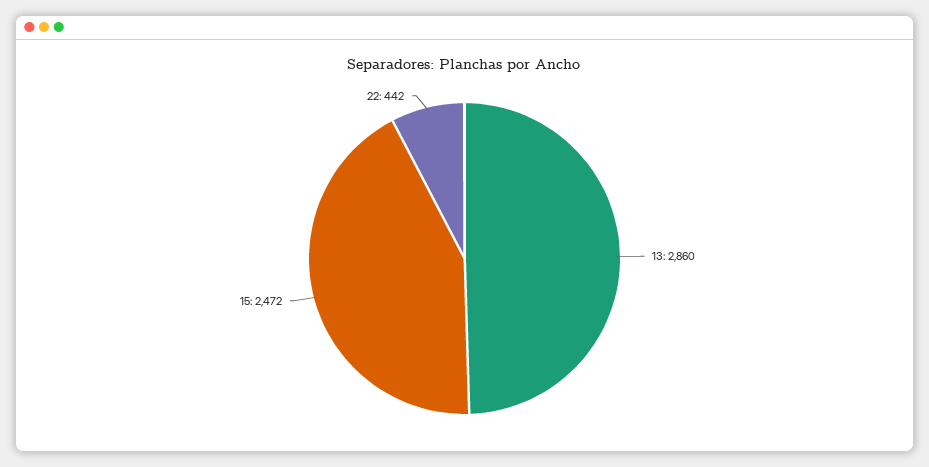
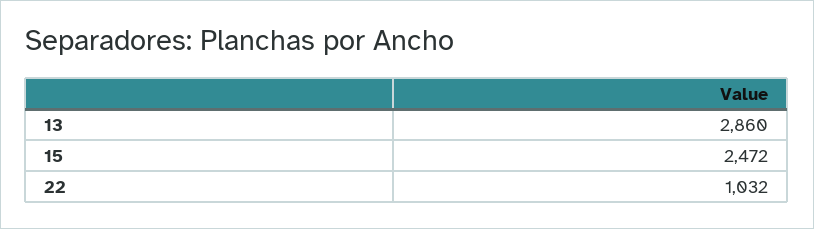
22: 442 -> 1032

